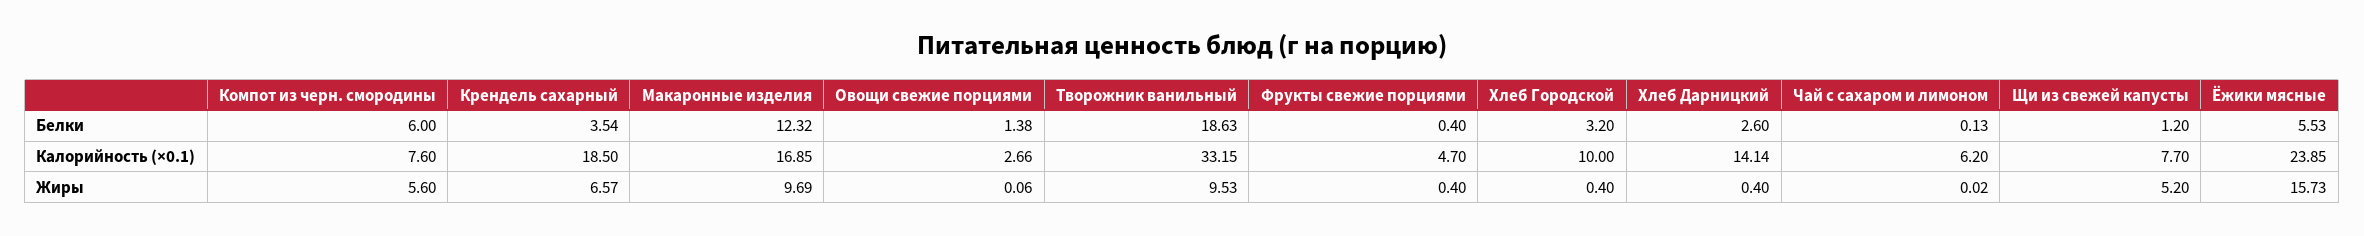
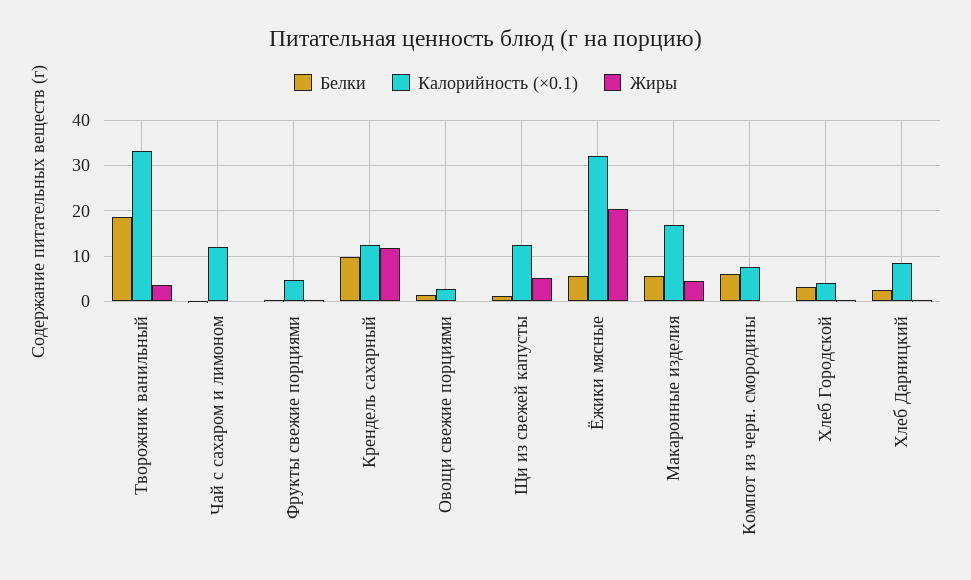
Белки, Крендель сахарный: 3.54 -> 10
Белки, Макаронные изделия: 12.32 -> 6
Калорийность (×0.1), Крендель сахарный: 18.5 -> 12
Калорийность (×0.1), Хлеб Городской: 10 -> 4
Калорийность (×0.1), Хлеб Дарницкий: 14.14 -> 8
Калорийность (×0.1), Чай с сахаром и лимоном: 6.2 -> 12
Калорийность (×0.1), Щи из свежей капусты: 7.7 -> 12
Калорийность (×0.1), Ёжики мясные: 23.85 -> 32
Жиры, Компот из черн. смородины: 5.6 -> 0
Жиры, Крендель сахарный: 6.57 -> 12
Жиры, Макаронные изделия: 9.69 -> 4
Жиры, Творожник ванильный: 9.53 -> 4
Жиры, Ёжики мясные: 15.73 -> 20

